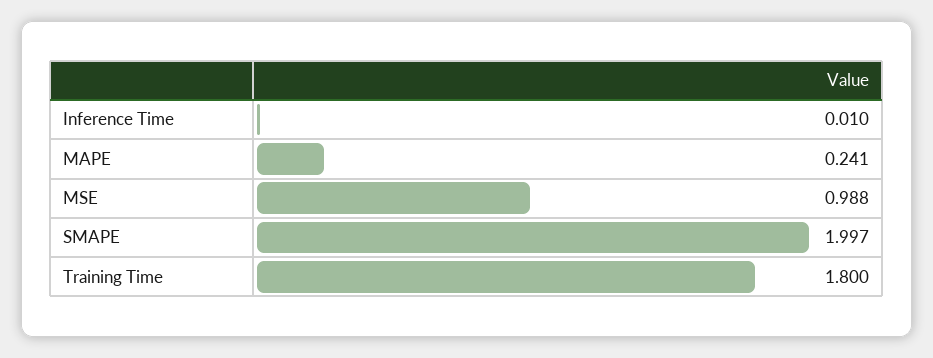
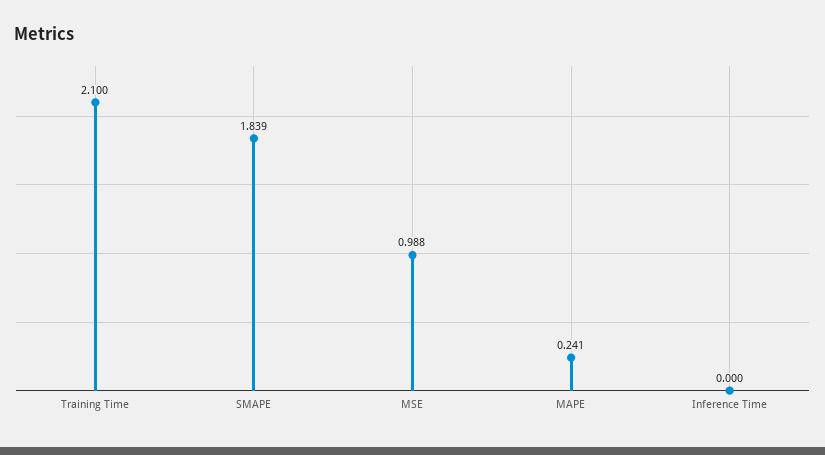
Inference Time: 0.01 -> 0
SMAPE: 1.997 -> 1.839
Training Time: 1.8 -> 2.1

